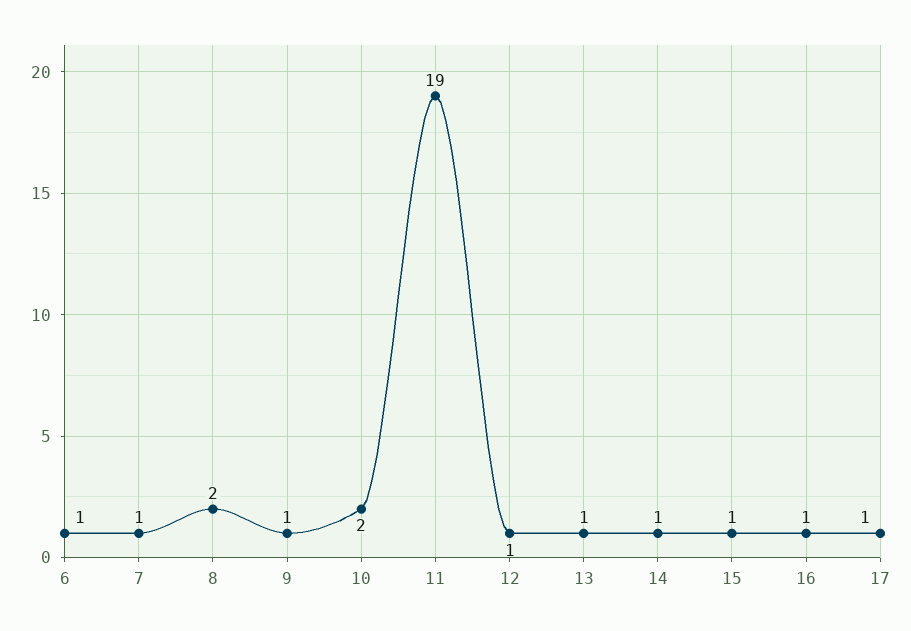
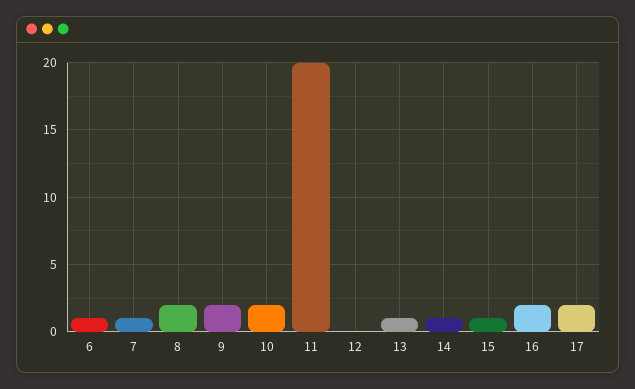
9: 1 -> 2
11: 19 -> 20
12: 1 -> 0
16: 1 -> 2
17: 1 -> 2

